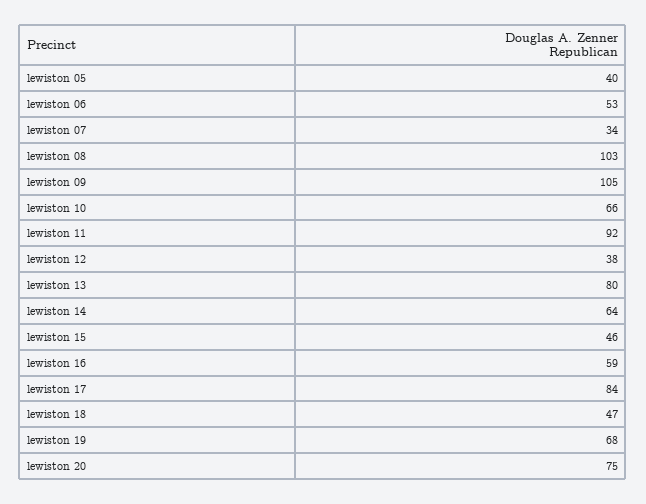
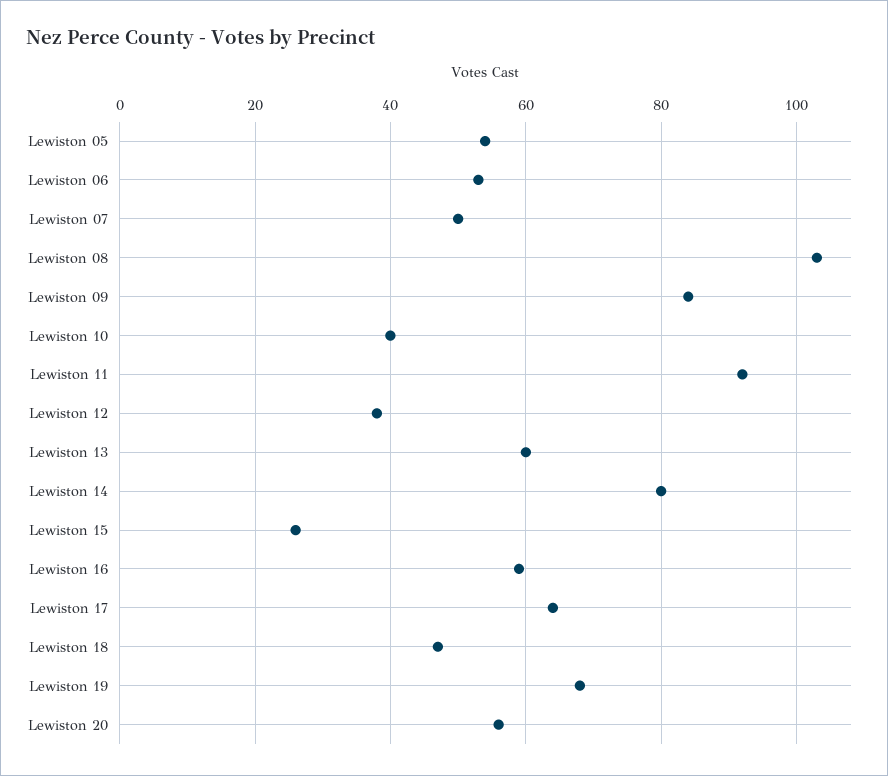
lewiston 05: 40 -> 55
lewiston 07: 34 -> 50
lewiston 09: 105 -> 85
lewiston 10: 66 -> 40
lewiston 13: 80 -> 60
lewiston 14: 64 -> 80
lewiston 15: 46 -> 25
lewiston 17: 84 -> 65
lewiston 20: 75 -> 55

